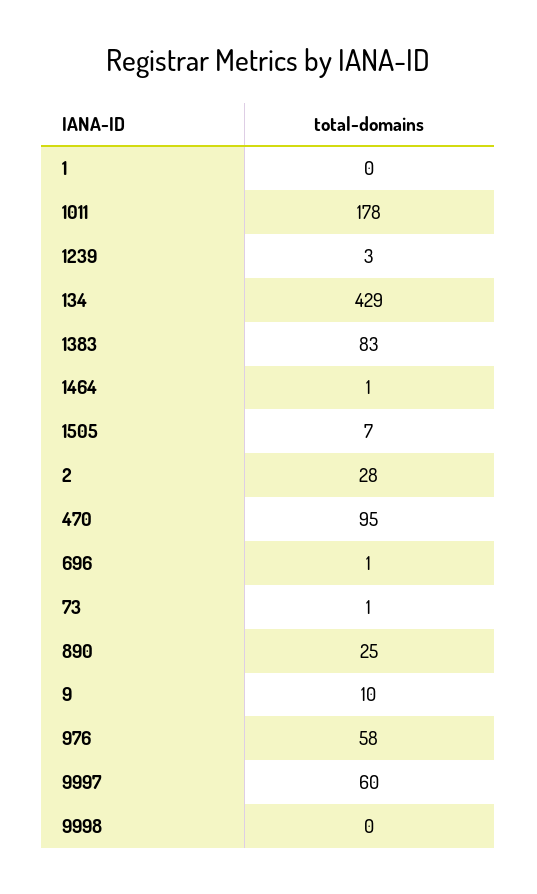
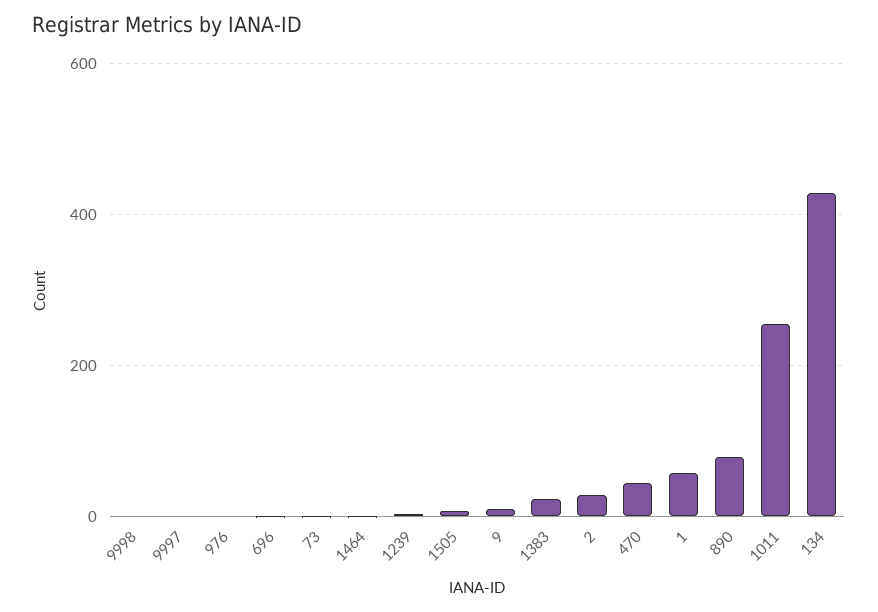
1: 0 -> 60
1011: 178 -> 260
1383: 83 -> 20
470: 95 -> 40
890: 25 -> 80
976: 58 -> 0
9997: 60 -> 0

